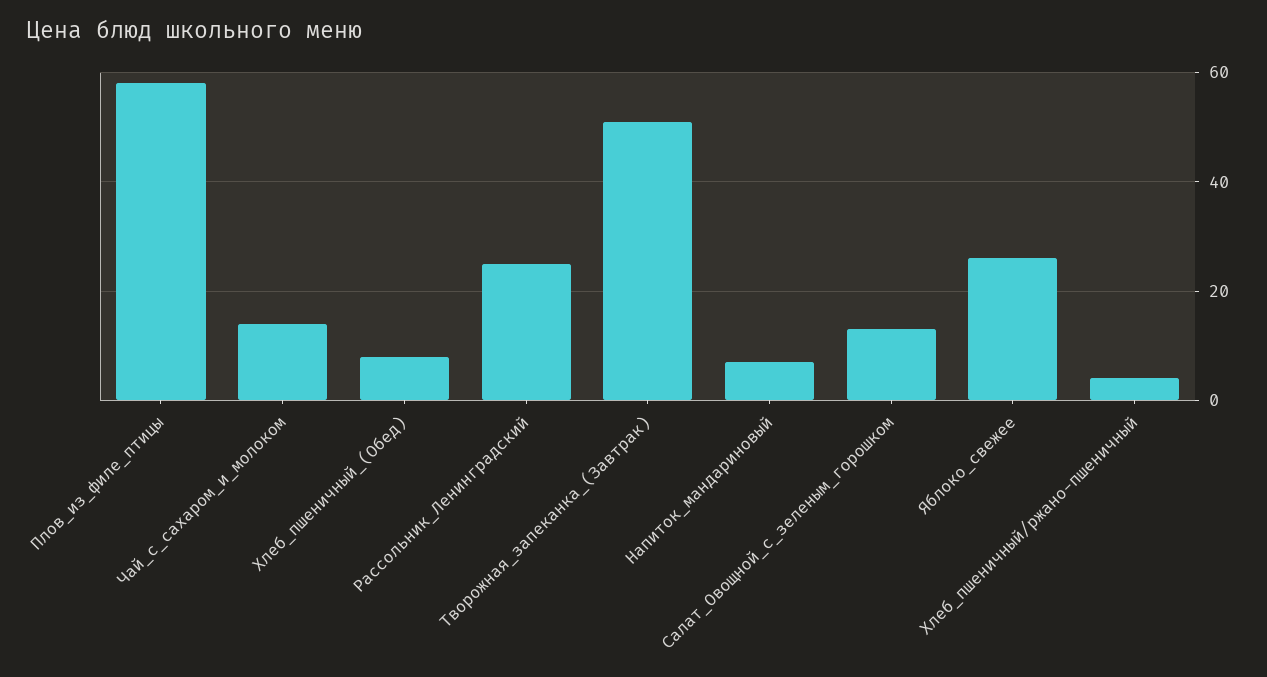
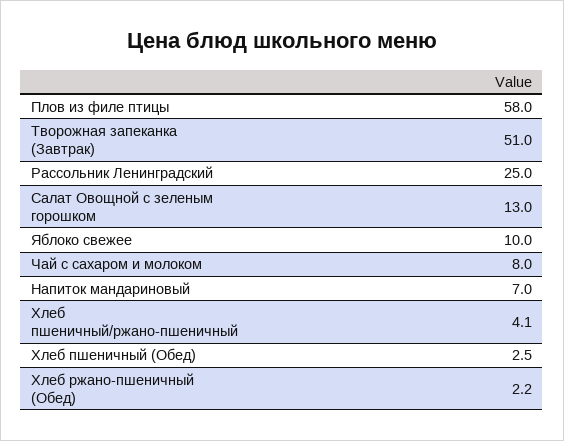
Чай_с_сахаром_и_молоком: 14 -> 8
Хлеб_пшеничный_(Обед): 8 -> 2.5
Яблоко_свежее: 26 -> 10
Хлеб ржано-пшеничный (Обед): none -> 2.2

